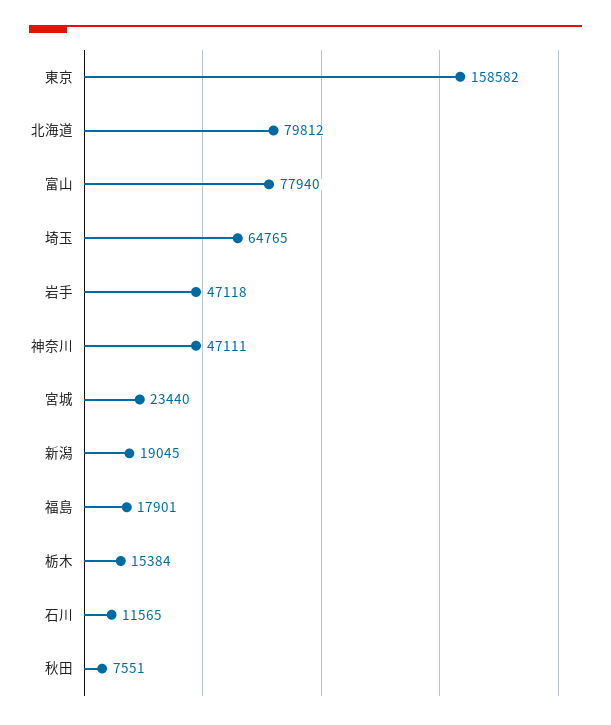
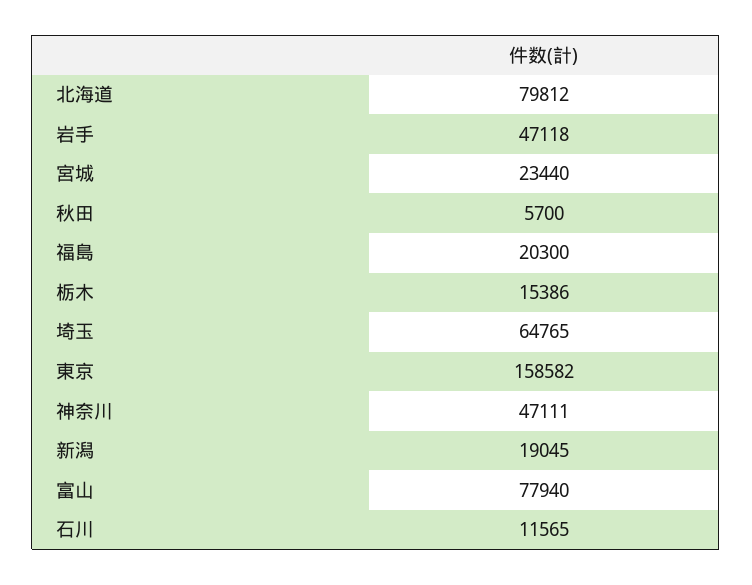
福島: 17901 -> 20300
栃木: 15384 -> 15386
秋田: 7551 -> 5700

